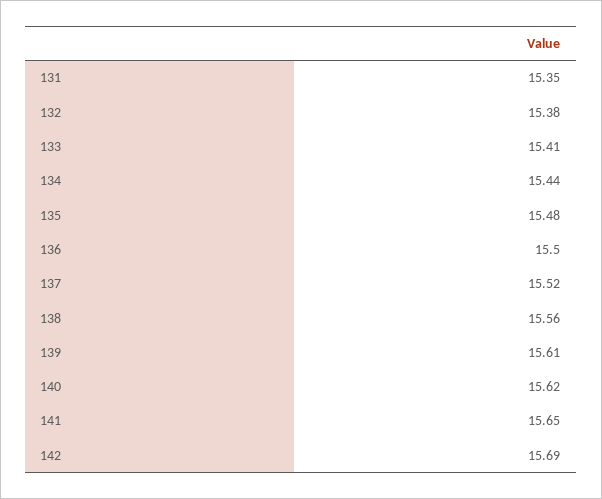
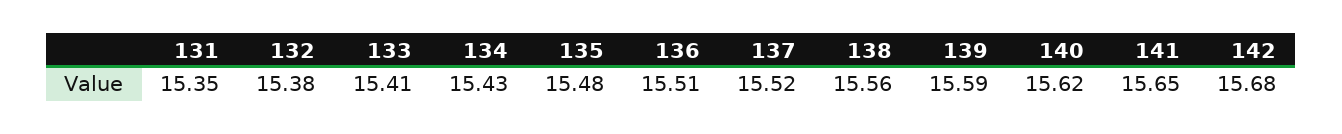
134: 15.44 -> 15.43
136: 15.5 -> 15.51
139: 15.61 -> 15.59
142: 15.69 -> 15.68

